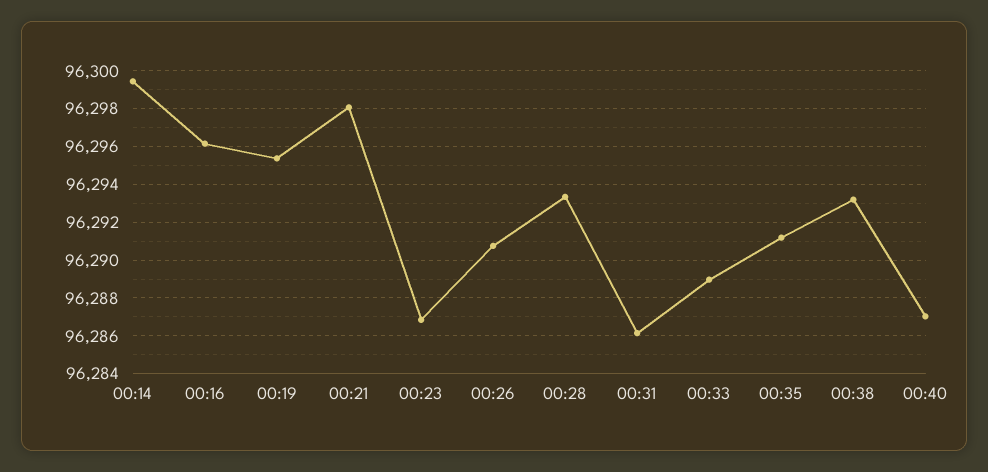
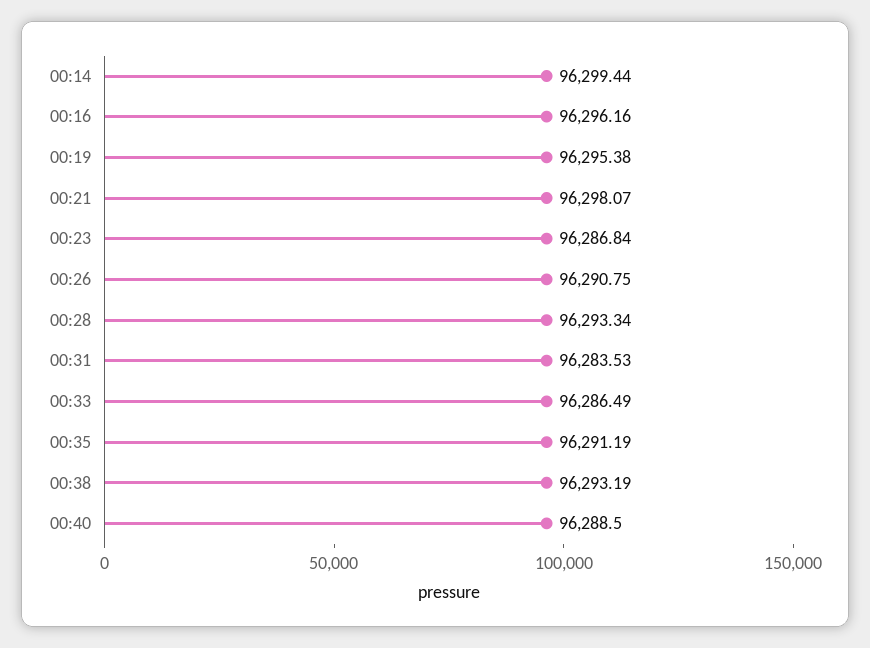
00:31: 96286 -> 96283.53
00:33: 96289 -> 96286.49
00:40: 96287 -> 96288.5

